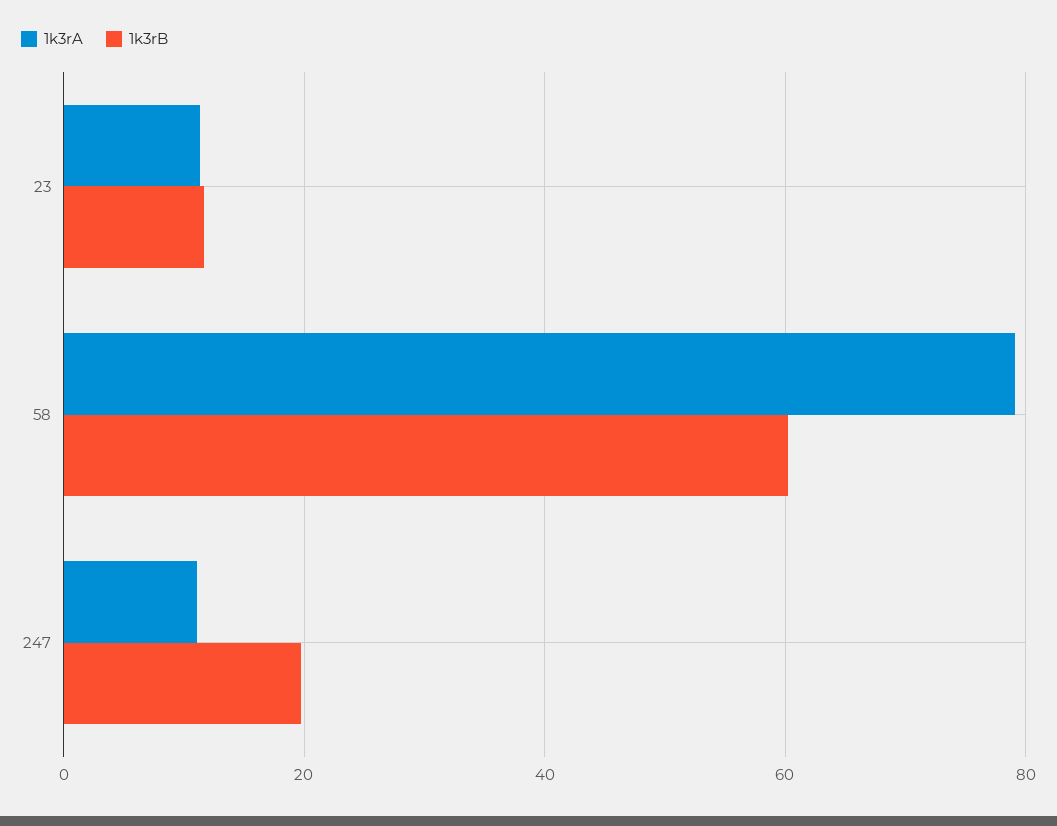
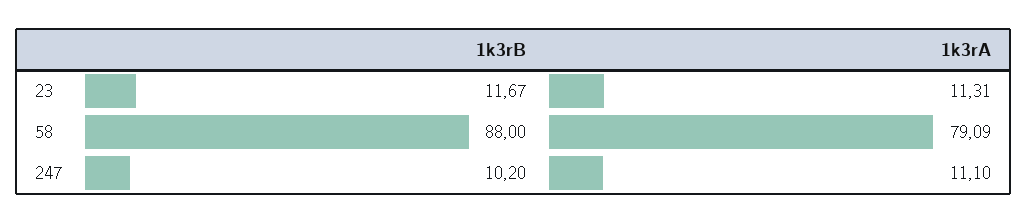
1k3rB, 58: 60 -> 88
1k3rB, 247: 20 -> 10.2

